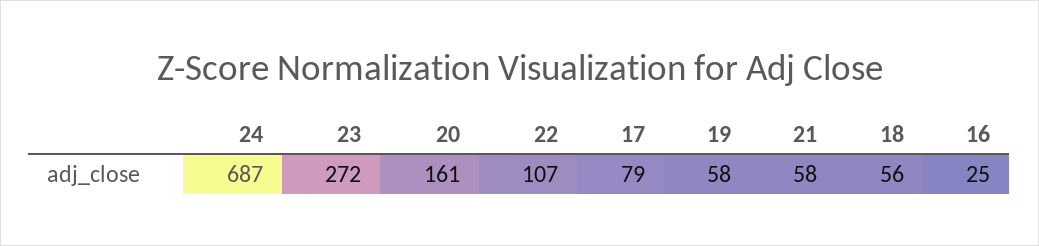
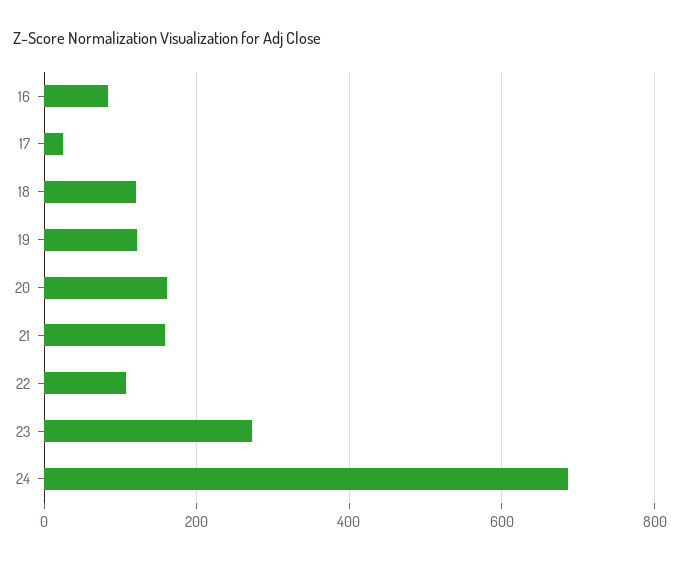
17: 79 -> 20
19: 58 -> 120
21: 58 -> 160
18: 56 -> 120
16: 25 -> 80

